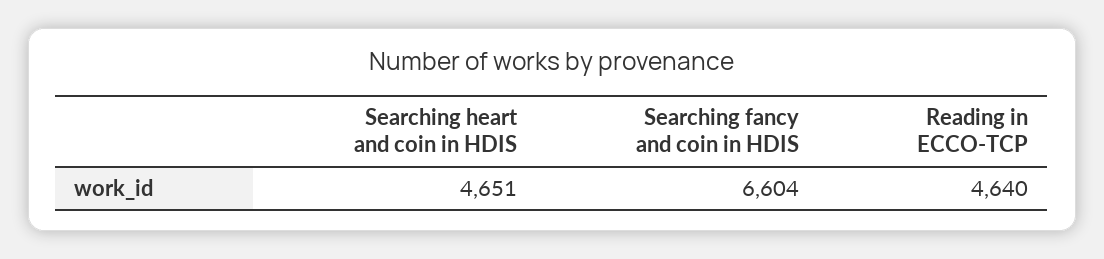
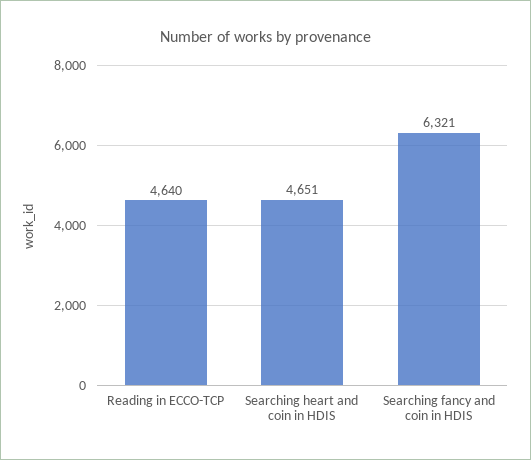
Searching fancy and coin in HDIS: 6604 -> 6321

